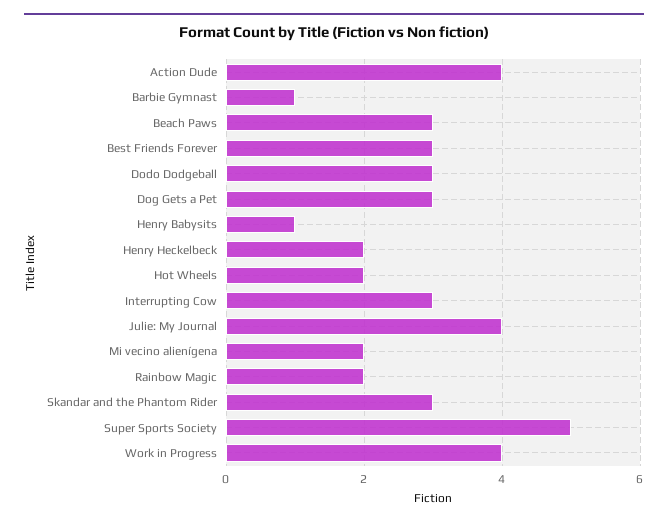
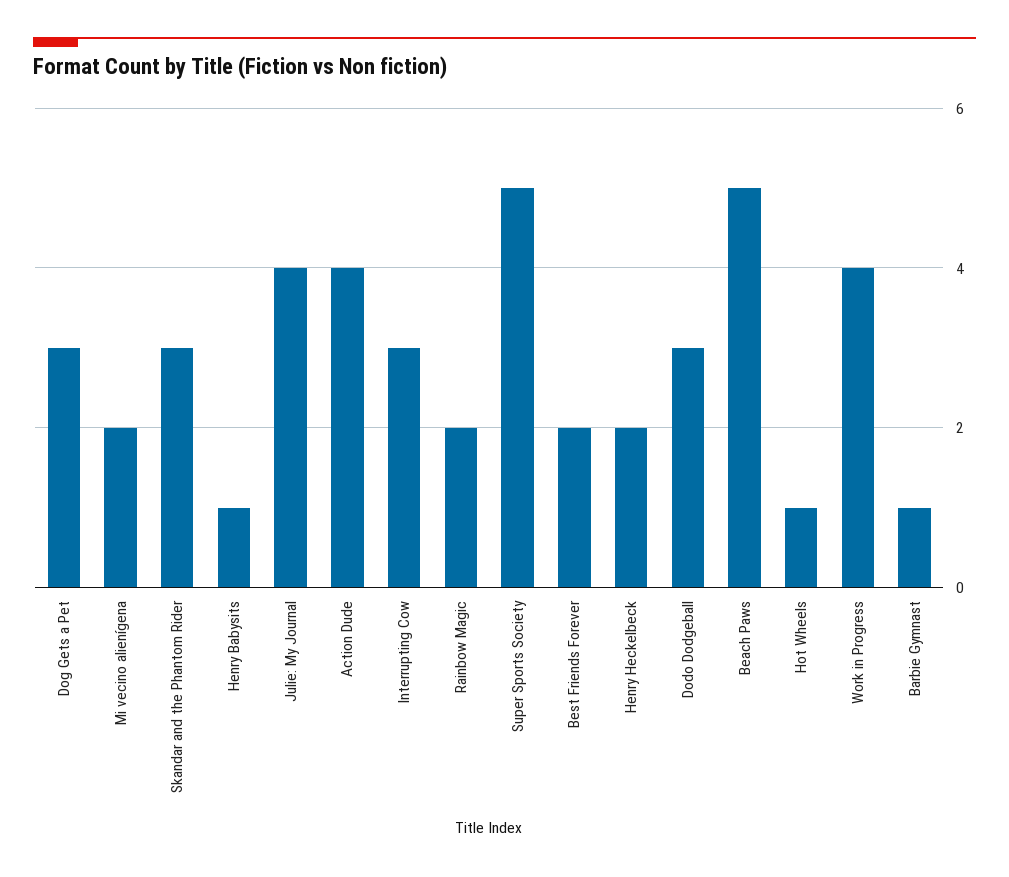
Beach Paws: 3 -> 5
Best Friends Forever: 3 -> 2
Hot Wheels: 2 -> 1

